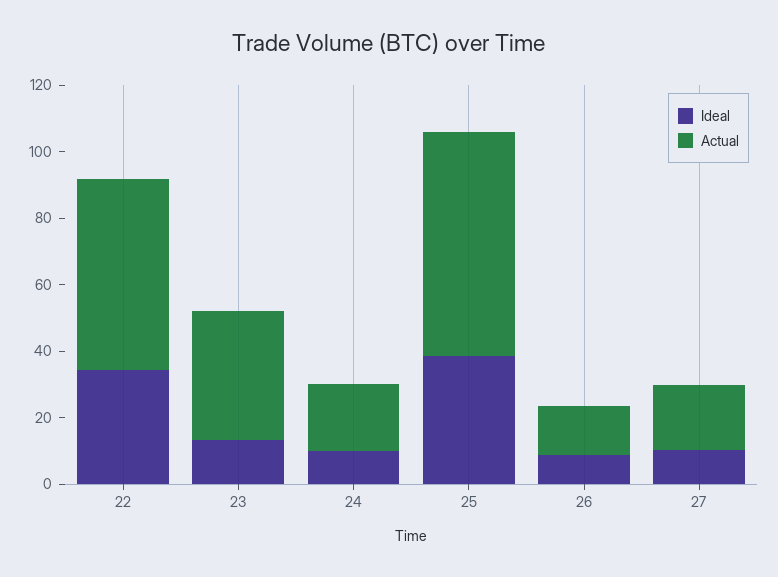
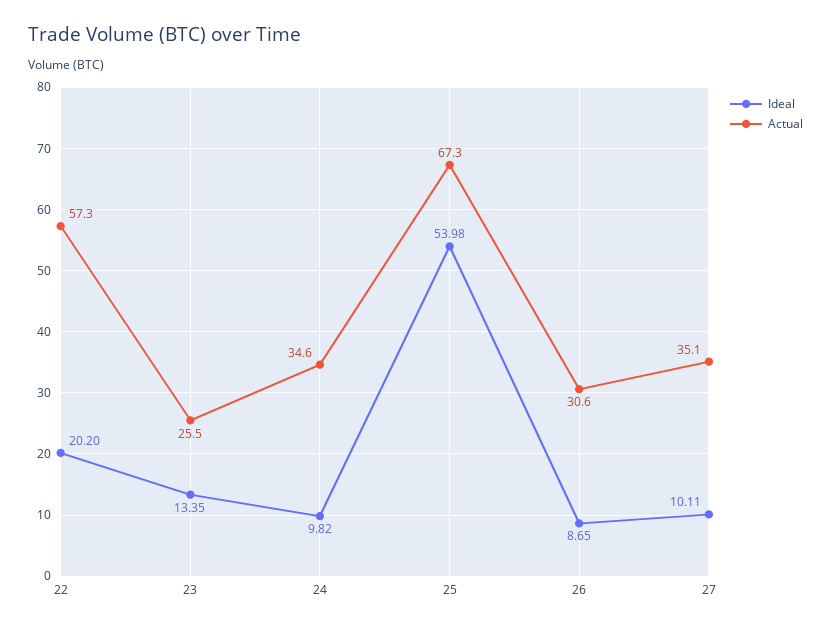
Ideal, 22: 35 -> 20.2
Actual, 23: 40 -> 25.5
Actual, 24: 20 -> 34.6
Ideal, 25: 40 -> 53.98
Actual, 26: 15 -> 30.6
Actual, 27: 20 -> 35.1

